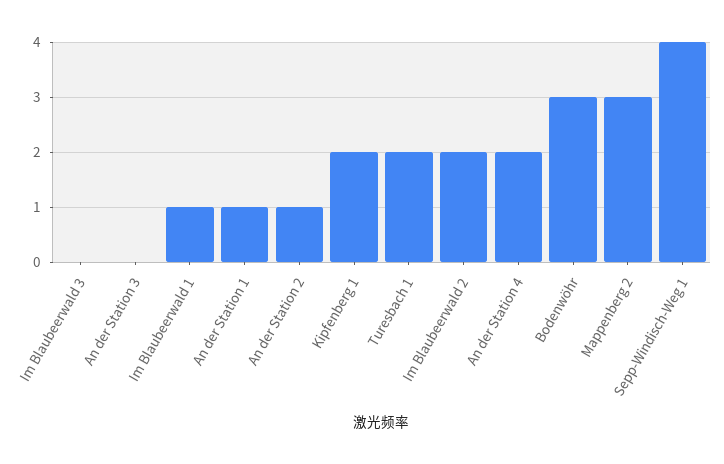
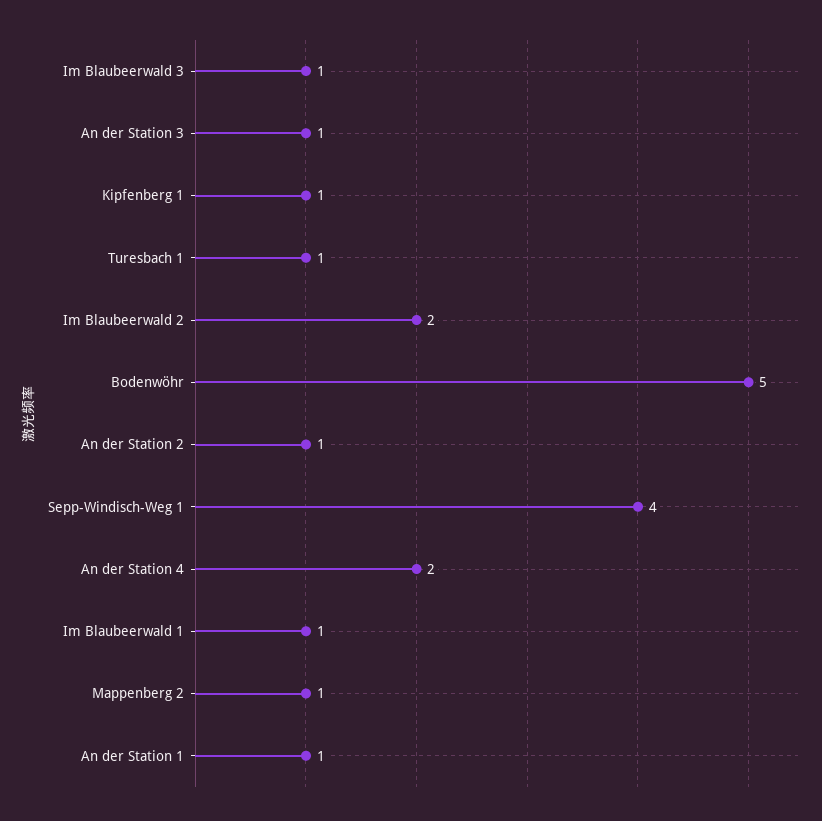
Im Blaubeerwald 3: 0 -> 1
An der Station 3: 0 -> 1
Kipfenberg 1: 2 -> 1
Turesbach 1: 2 -> 1
Bodenwöhr: 3 -> 5
Mappenberg 2: 3 -> 1

